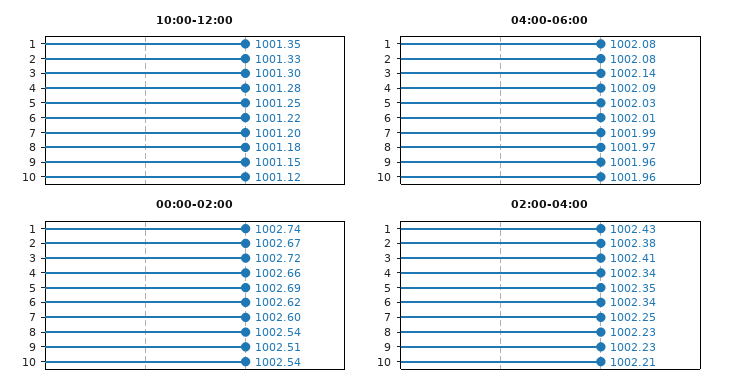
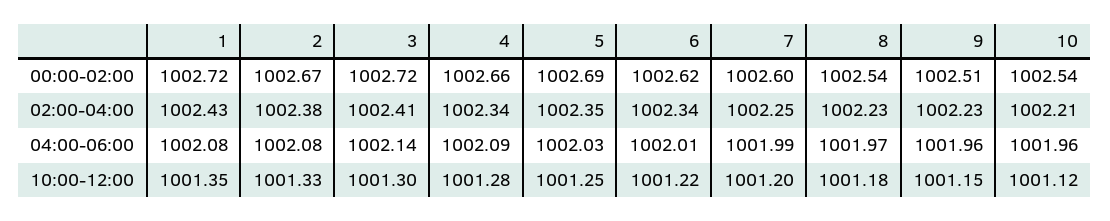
00:00-02:00, 1: 1002.74 -> 1002.72

